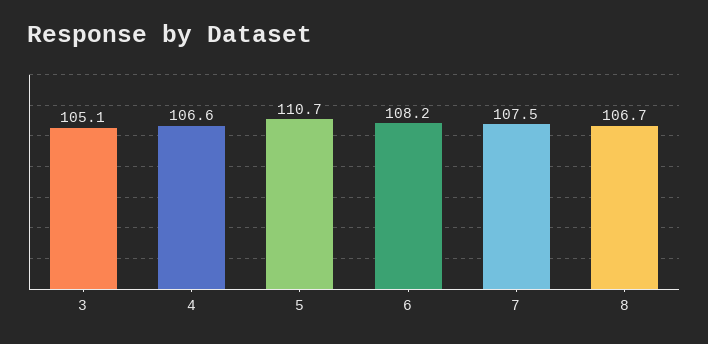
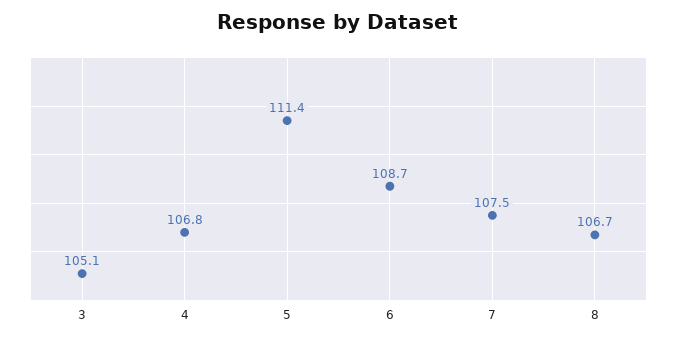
4: 106.6 -> 106.8
5: 110.7 -> 111.4
6: 108.2 -> 108.7

